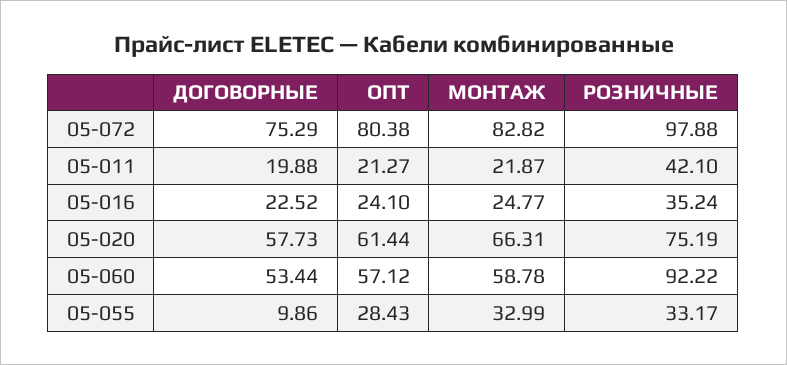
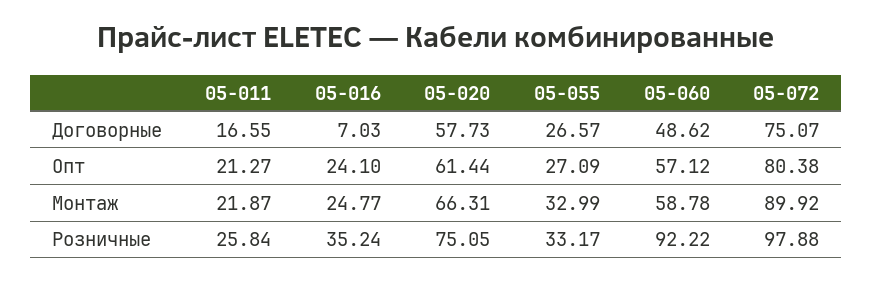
ДОГОВОРНЫЕ, 05-072: 75.29 -> 75.07
МОНТАЖ, 05-072: 82.82 -> 89.92
ДОГОВОРНЫЕ, 05-011: 19.88 -> 16.55
РОЗНИЧНЫЕ, 05-011: 42.1 -> 25.84
ДОГОВОРНЫЕ, 05-016: 22.52 -> 7.03
РОЗНИЧНЫЕ, 05-020: 75.19 -> 75.05
ДОГОВОРНЫЕ, 05-060: 53.44 -> 48.62
ДОГОВОРНЫЕ, 05-055: 9.86 -> 26.57
ОПТ, 05-055: 28.43 -> 27.09

